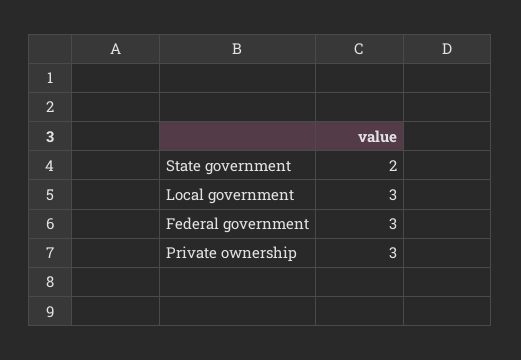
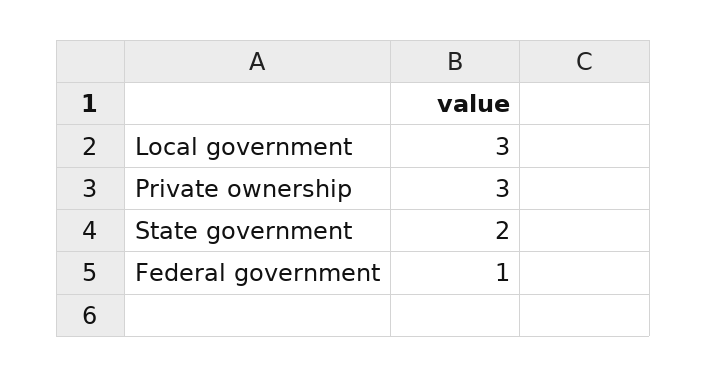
Federal government: 3 -> 1

